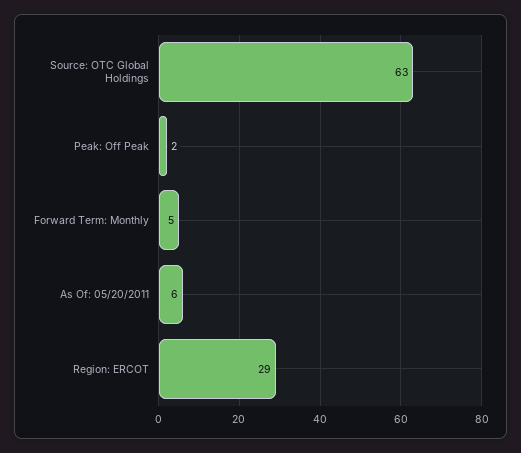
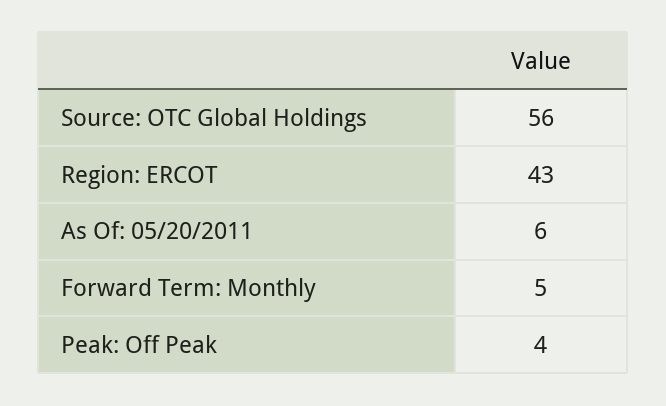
Source: OTC Global Holdings: 63 -> 56
Peak: Off Peak: 2 -> 4
Region: ERCOT: 29 -> 43

